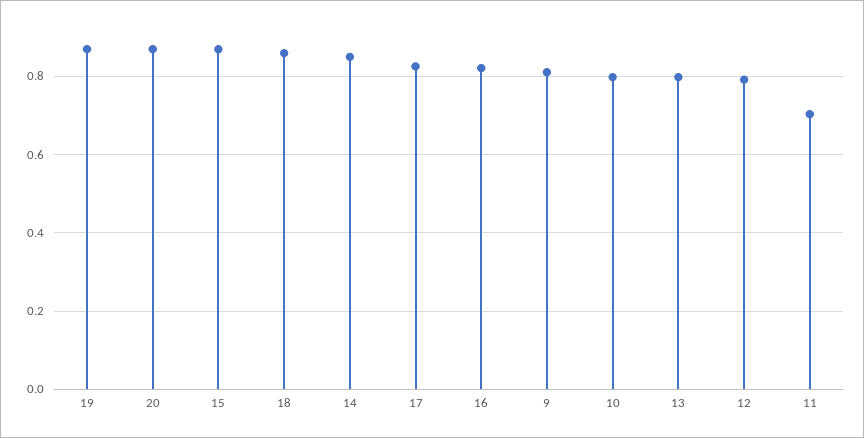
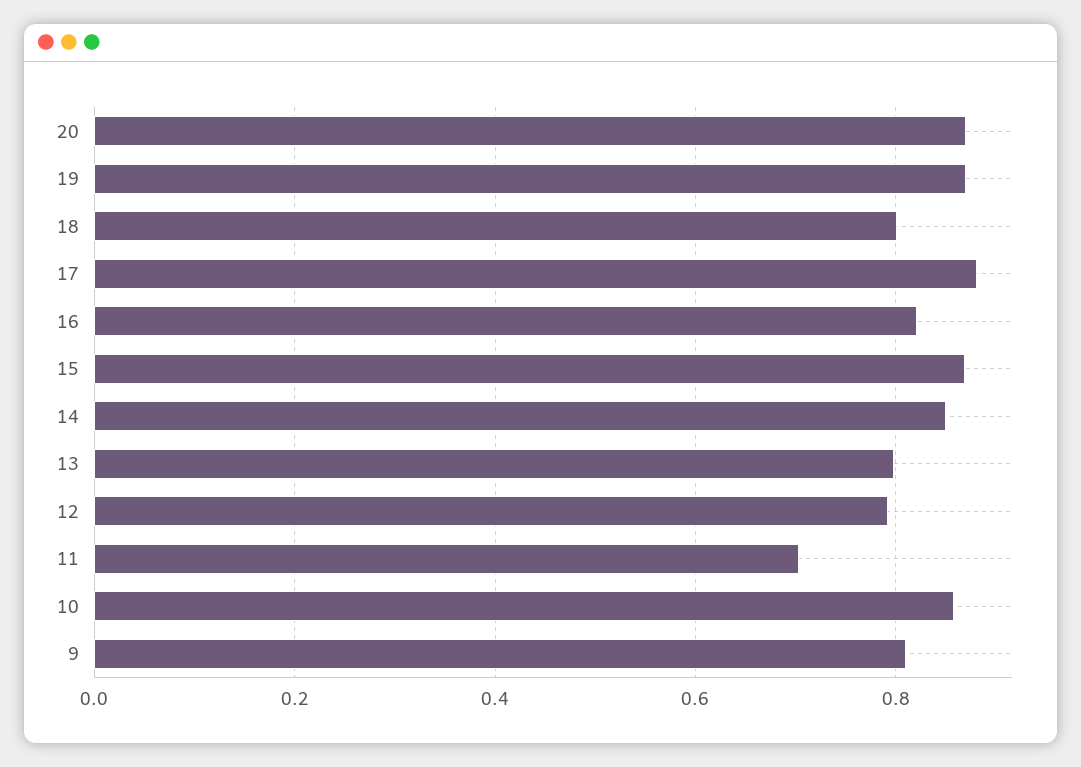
18: 0.86 -> 0.8
17: 0.82 -> 0.88
10: 0.8 -> 0.86

